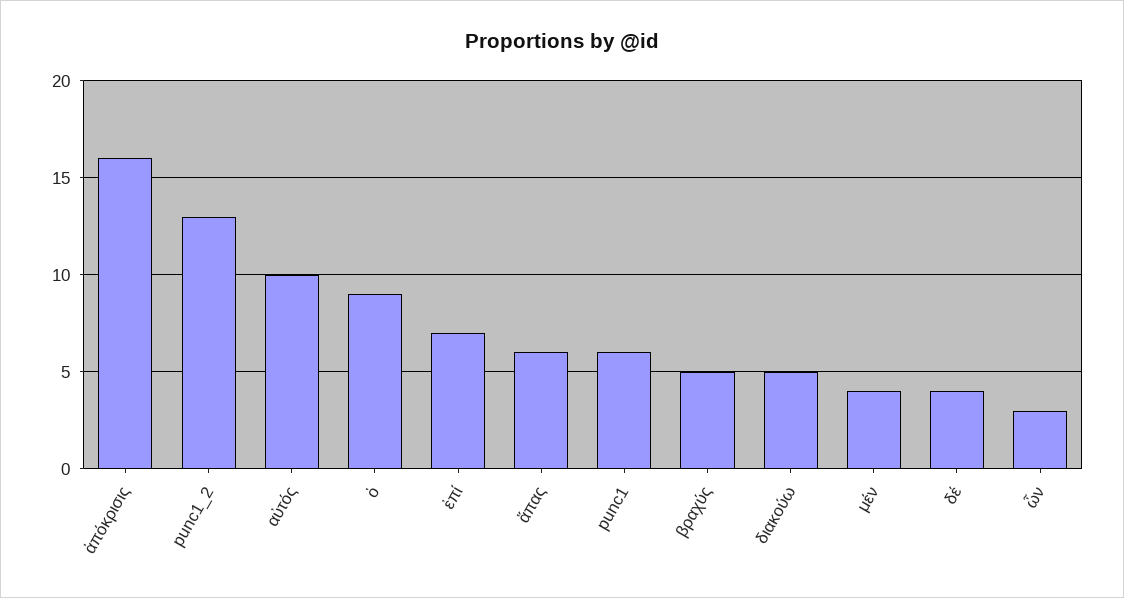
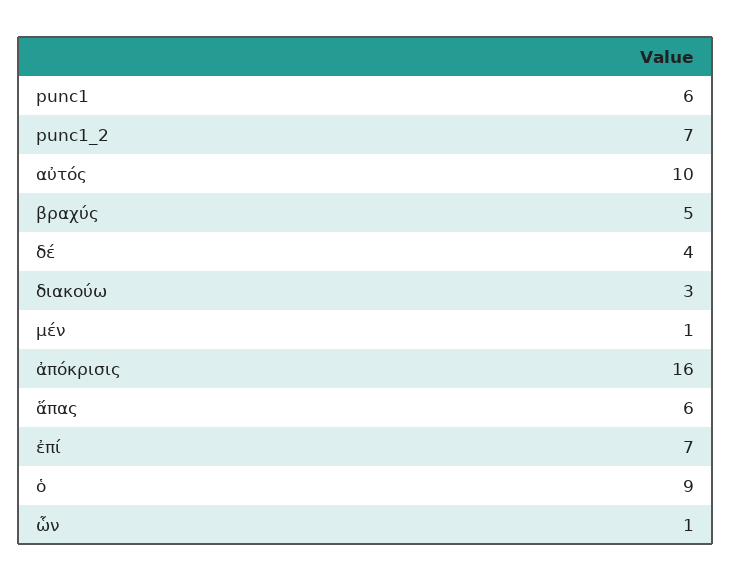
punc1_2: 13 -> 7
διακούω: 5 -> 3
μέν: 4 -> 1
ὧν: 3 -> 1

